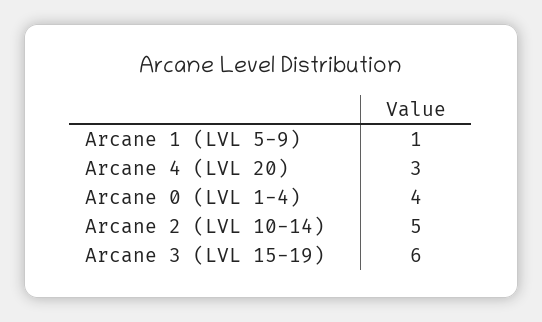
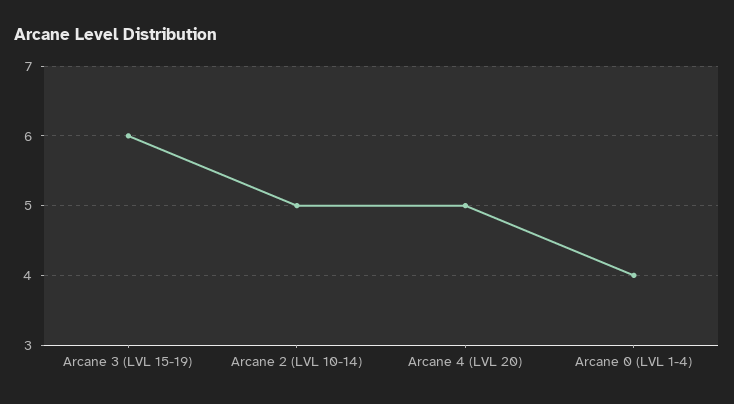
Arcane 1 (LVL 5-9): 1 -> none
Arcane 4 (LVL 20): 3 -> 5

